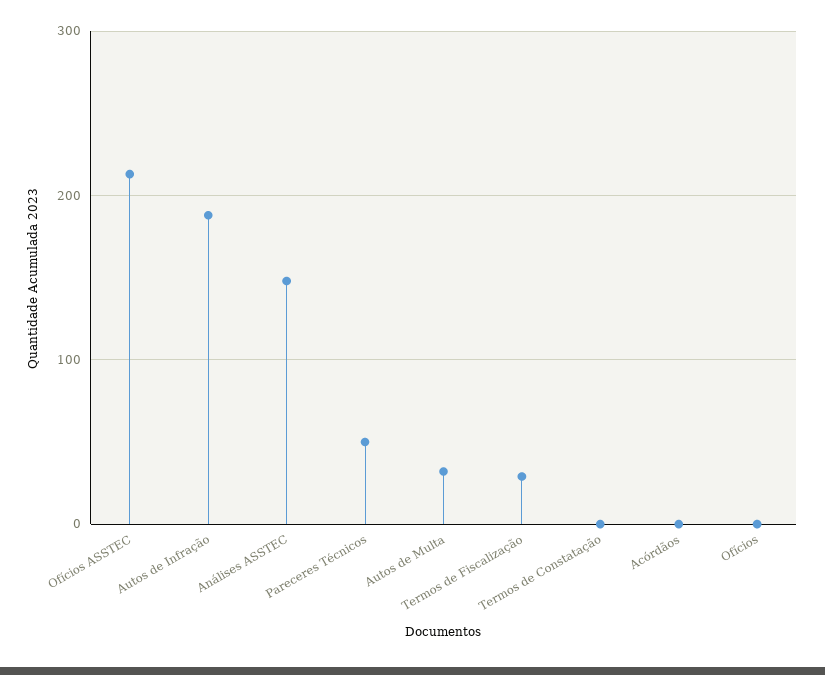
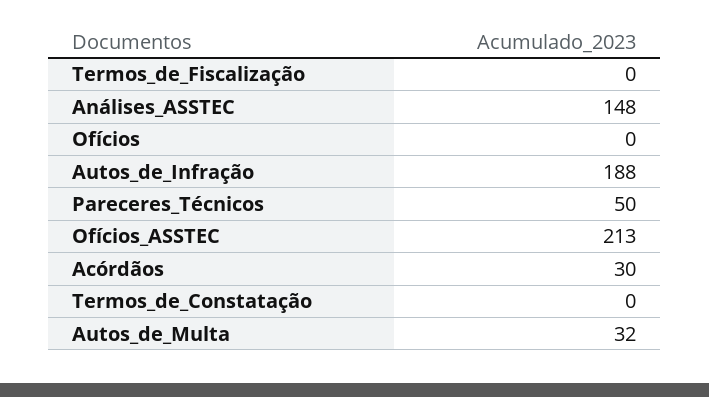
Termos de Fiscalização: 30 -> 0
Acórdãos: 0 -> 30

